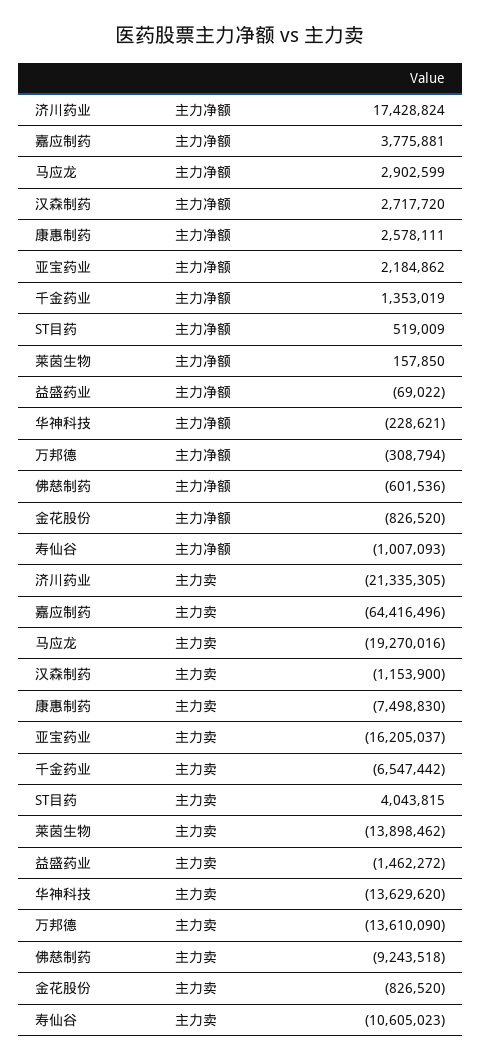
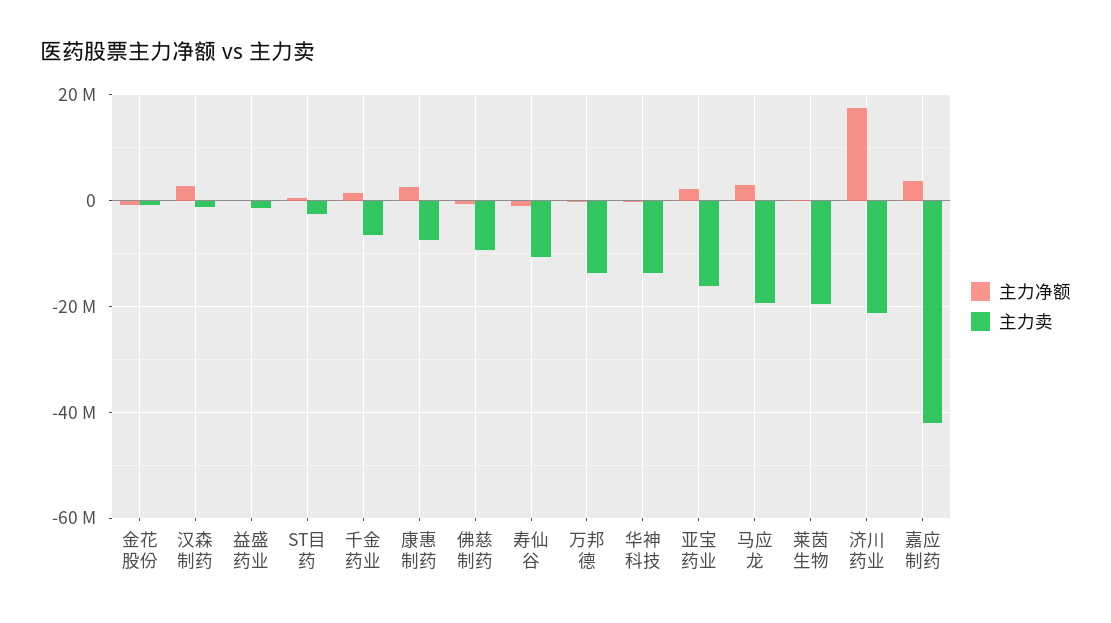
主力卖, 嘉应制药: -64416496 -> -42000000
主力卖, ST目药: 4043815 -> -2000000
主力卖, 莱茵生物: -13898462 -> -20000000

